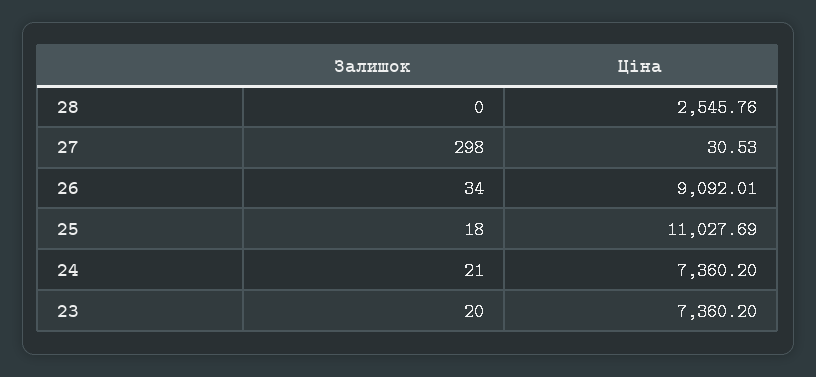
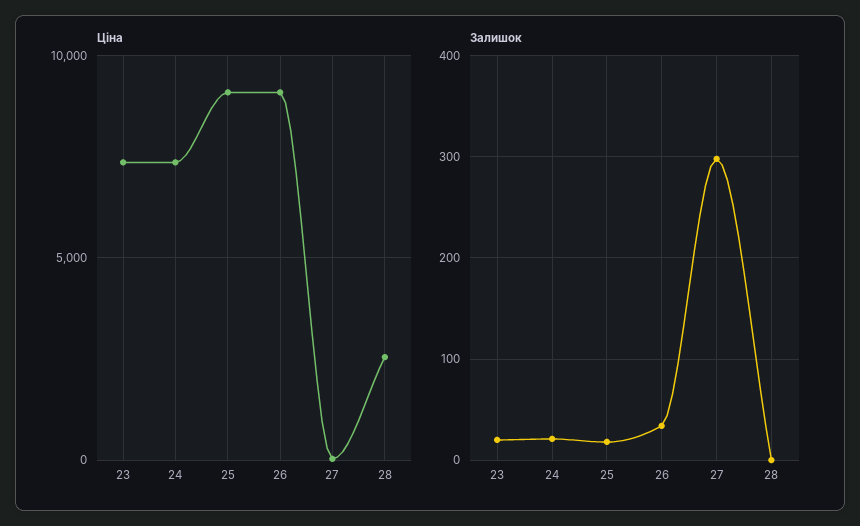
Ціна, 25: 11027.69 -> 9000

